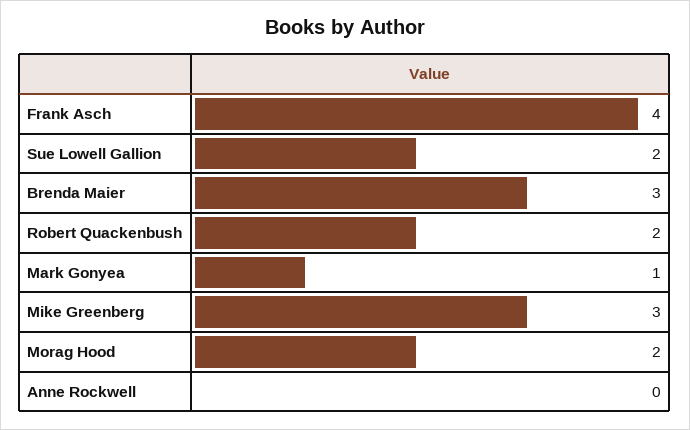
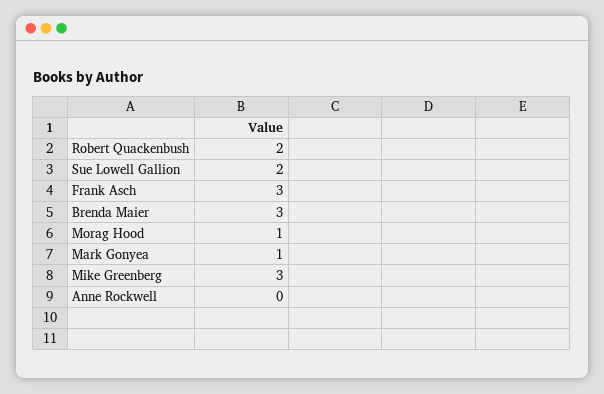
Frank Asch: 4 -> 3
Morag Hood: 2 -> 1

